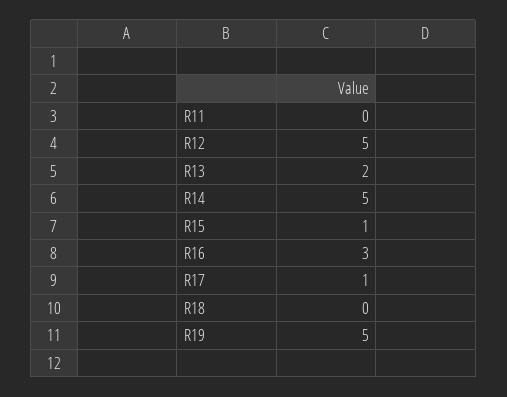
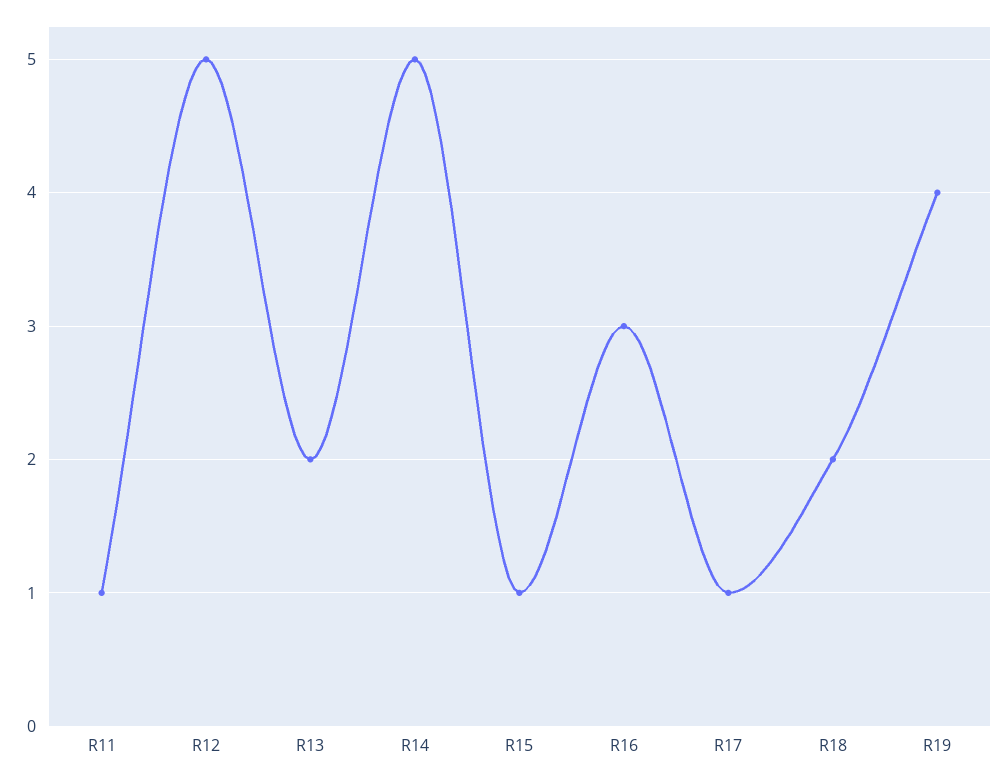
R11: 0 -> 1
R18: 0 -> 2
R19: 5 -> 4

